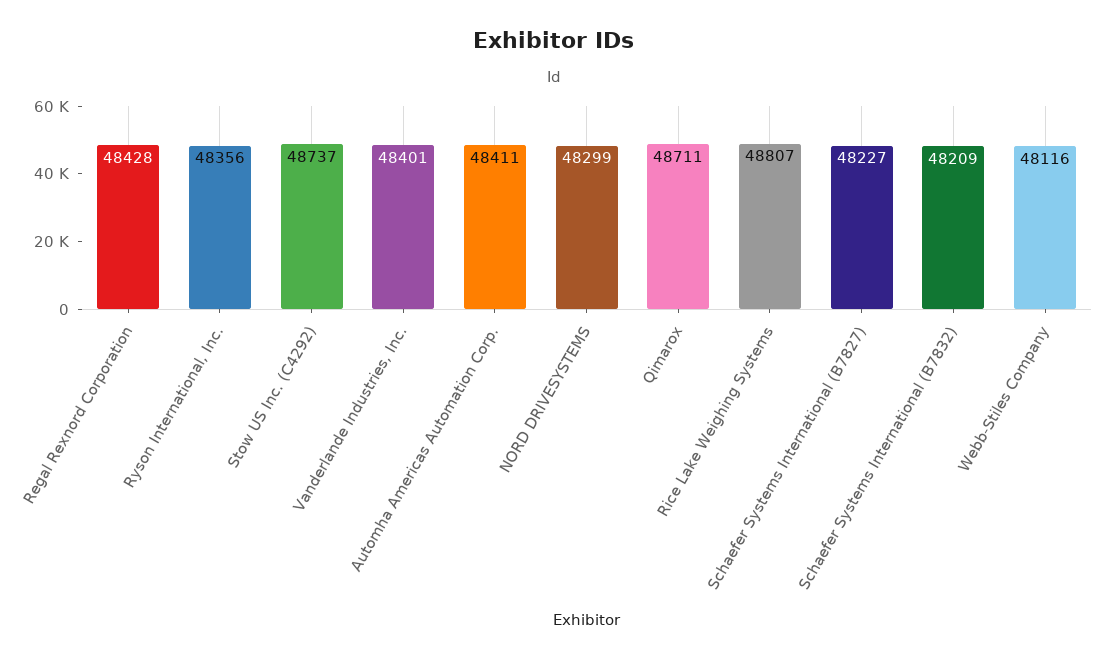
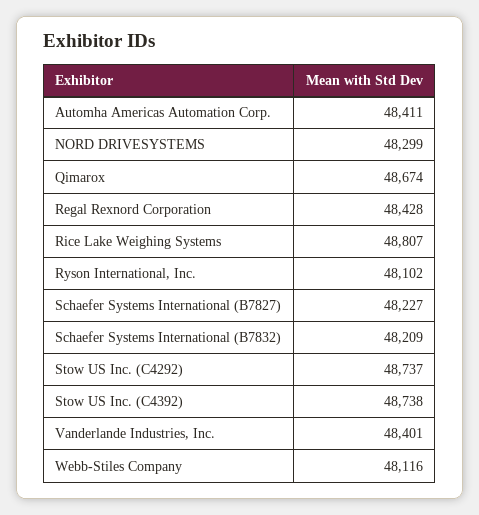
Ryson International, Inc.: 48356 -> 48102
Qimarox: 48711 -> 48674
Stow US Inc. (C4392): none -> 48738

